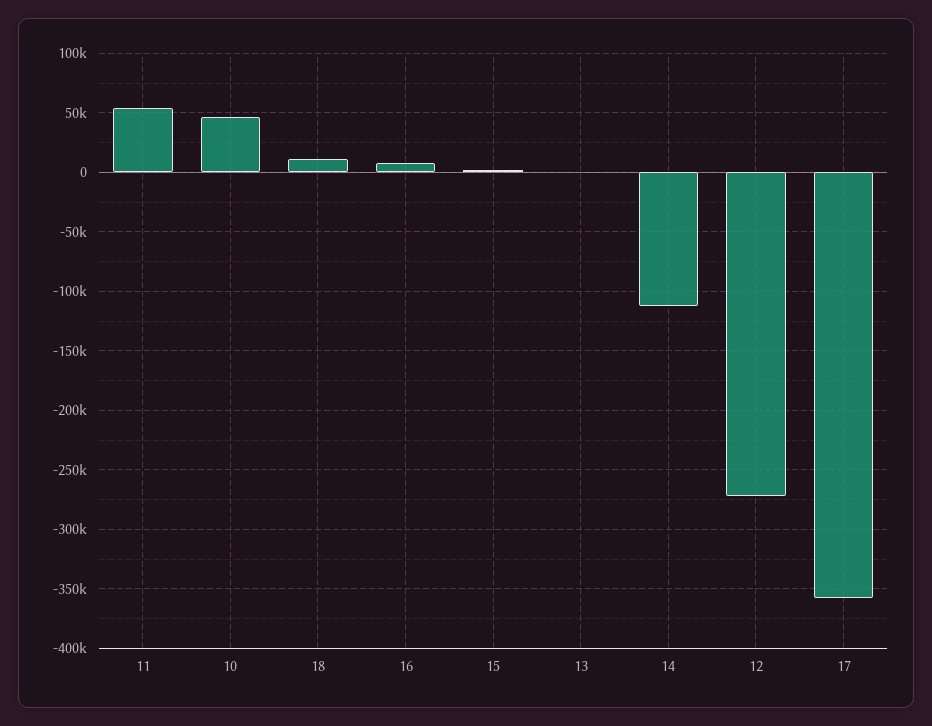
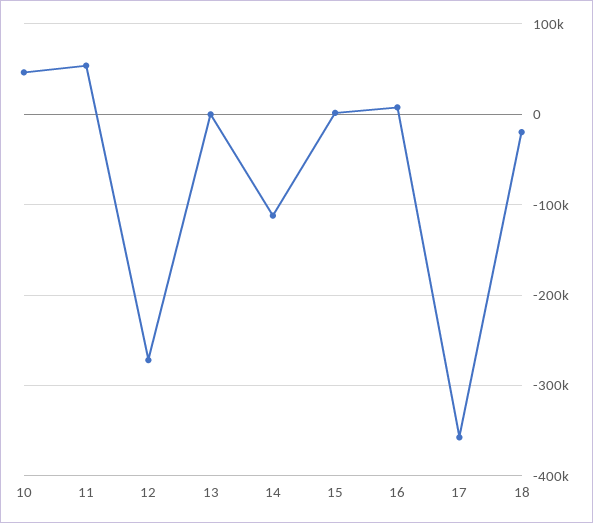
18: 10000 -> -20000

